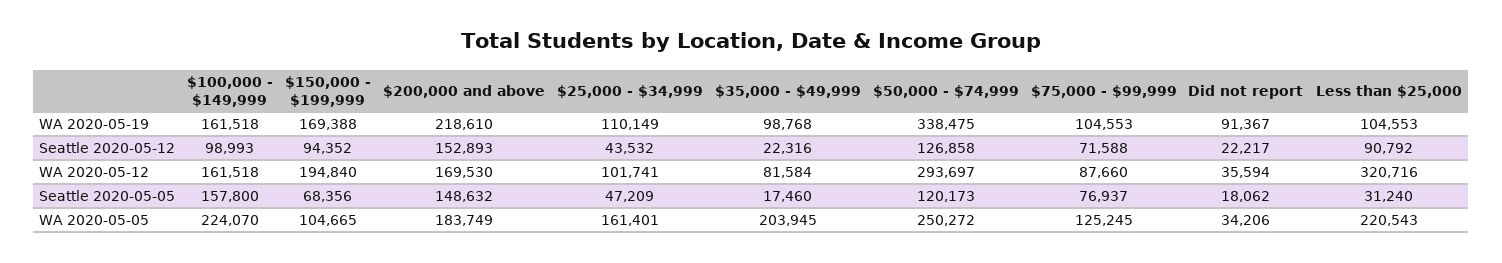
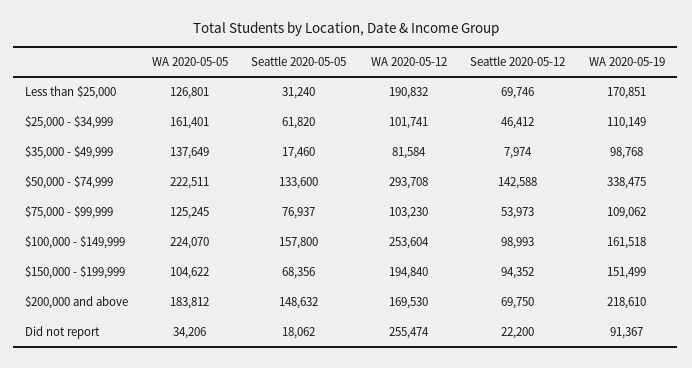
$150,000 - $199,999, WA 2020-05-19: 169388 -> 151499
$75,000 - $99,999, WA 2020-05-19: 104553 -> 109062
Less than $25,000, WA 2020-05-19: 104553 -> 170851
$200,000 and above, Seattle 2020-05-12: 152893 -> 69750
$25,000 - $34,999, Seattle 2020-05-12: 43532 -> 46412
$35,000 - $49,999, Seattle 2020-05-12: 22316 -> 7974
$50,000 - $74,999, Seattle 2020-05-12: 126858 -> 142588
$75,000 - $99,999, Seattle 2020-05-12: 71588 -> 53973
Did not report, Seattle 2020-05-12: 22217 -> 22200
Less than $25,000, Seattle 2020-05-12: 90792 -> 69746
$100,000 - $149,999, WA 2020-05-12: 161518 -> 253604
$50,000 - $74,999, WA 2020-05-12: 293697 -> 293708
$75,000 - $99,999, WA 2020-05-12: 87660 -> 103230
Did not report, WA 2020-05-12: 35594 -> 255474
Less than $25,000, WA 2020-05-12: 320716 -> 190832
$25,000 - $34,999, Seattle 2020-05-05: 47209 -> 61820
$50,000 - $74,999, Seattle 2020-05-05: 120173 -> 133600
$150,000 - $199,999, WA 2020-05-05: 104665 -> 104622
$200,000 and above, WA 2020-05-05: 183749 -> 183812
$35,000 - $49,999, WA 2020-05-05: 203945 -> 137649
$50,000 - $74,999, WA 2020-05-05: 250272 -> 222511
Less than $25,000, WA 2020-05-05: 220543 -> 126801

